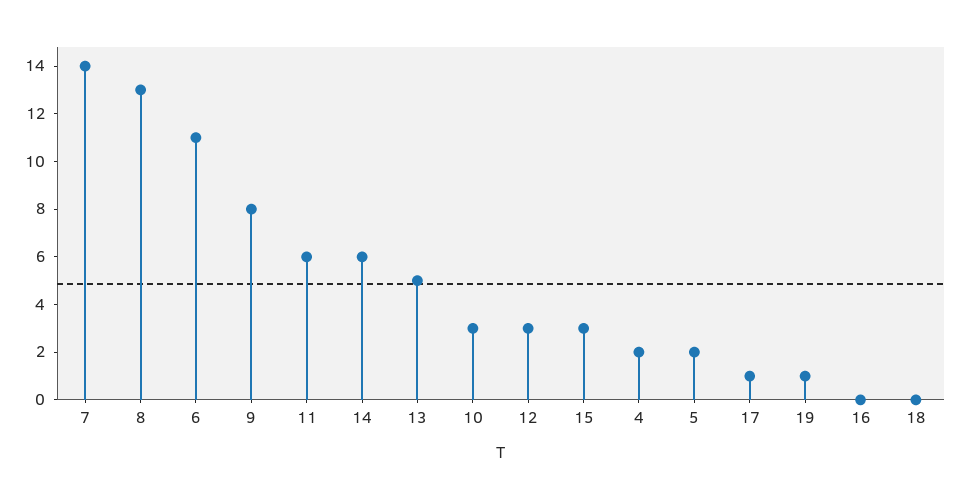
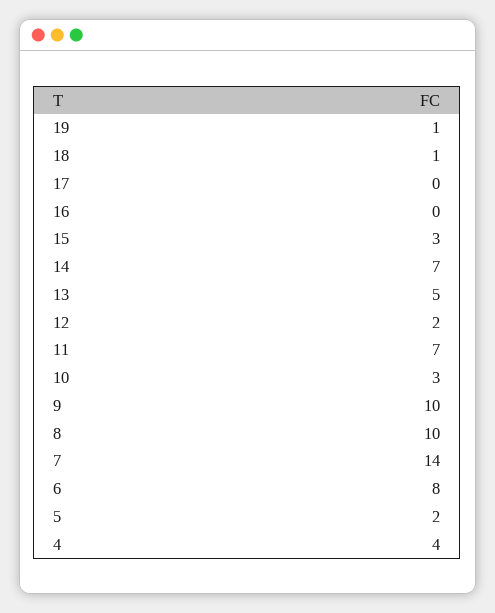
8: 13 -> 10
6: 11 -> 8
9: 8 -> 10
11: 6 -> 7
14: 6 -> 7
12: 3 -> 2
4: 2 -> 4
17: 1 -> 0
18: 0 -> 1

